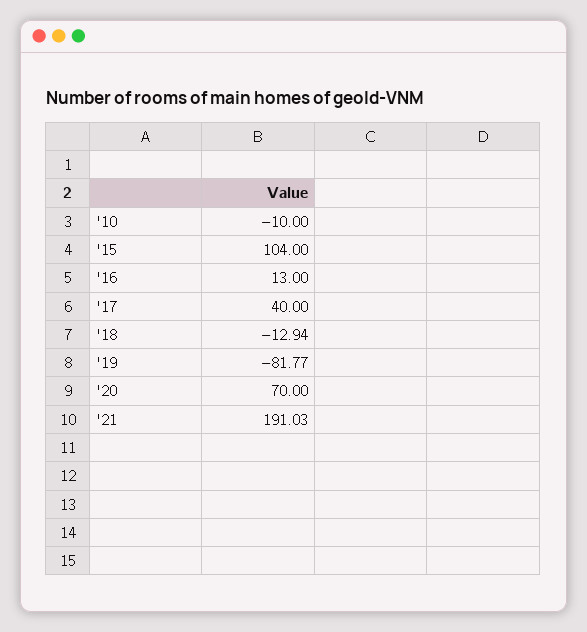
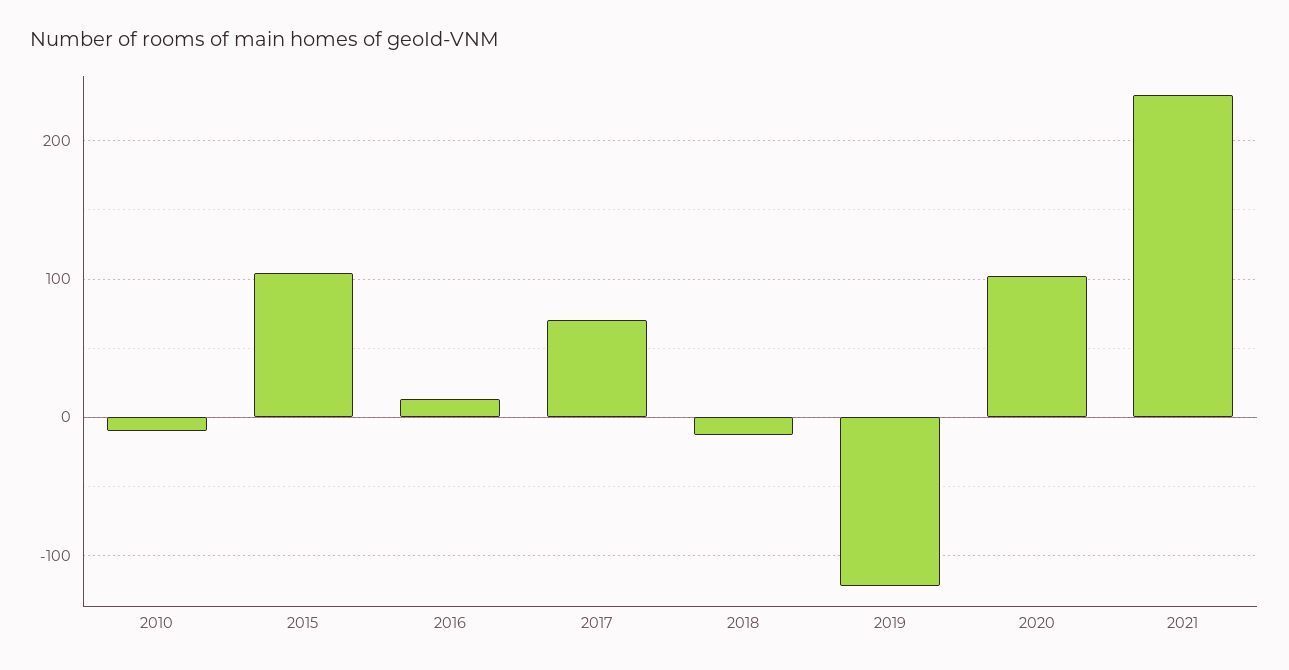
'17: 40 -> 70
'19: -81.77 -> -120
'20: 70 -> 100
'21: 191.03 -> 230

